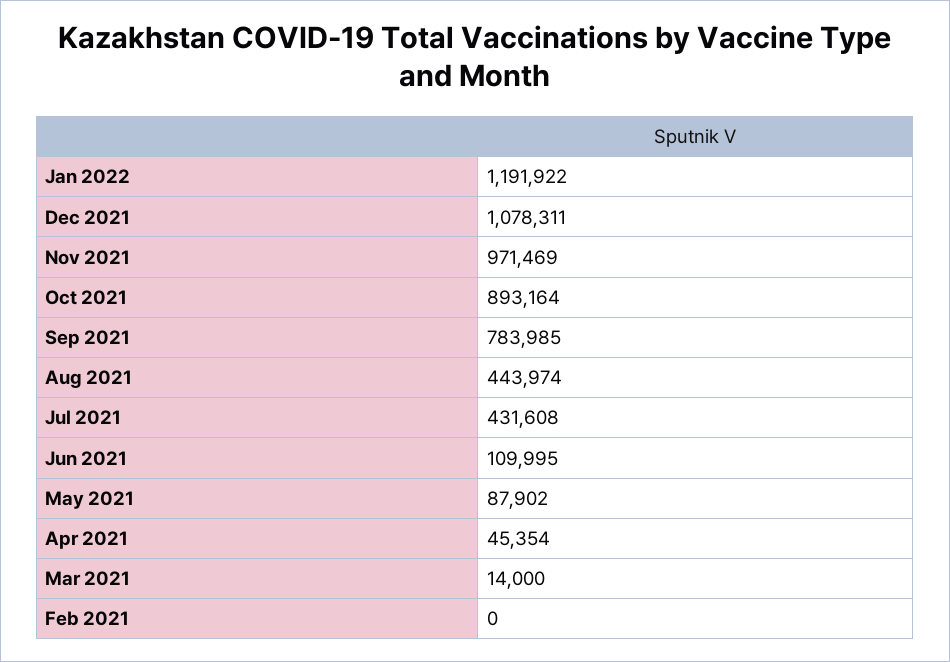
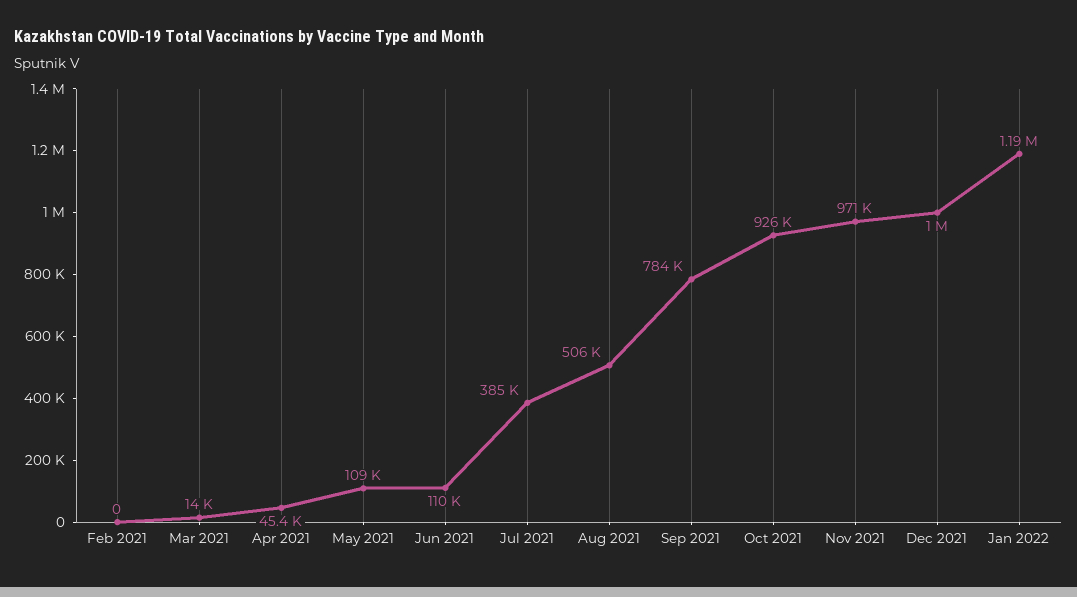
Dec 2021: 1078311 -> 1000000
Oct 2021: 893164 -> 926000
Aug 2021: 443974 -> 506000
Jul 2021: 431608 -> 385000
May 2021: 87902 -> 109000

